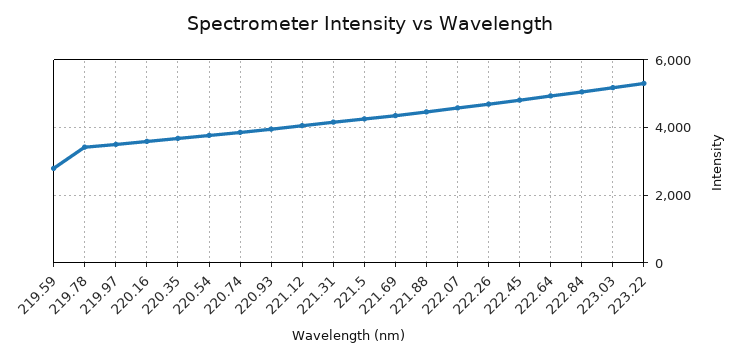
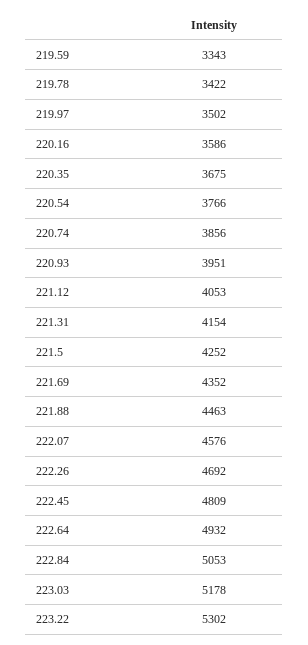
219.59: 2800 -> 3343

